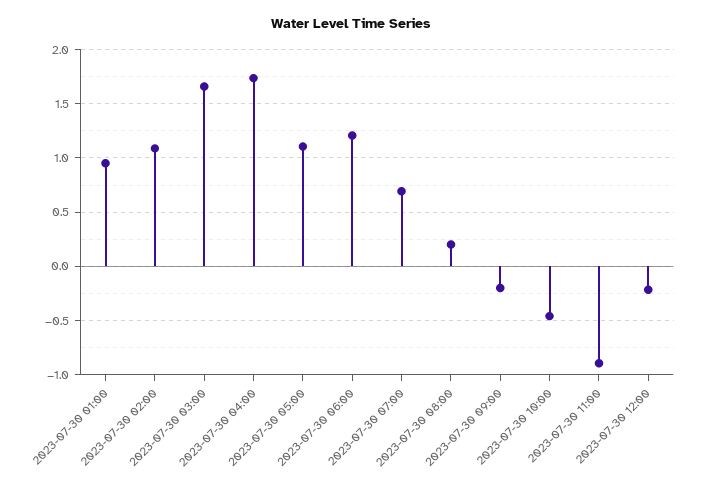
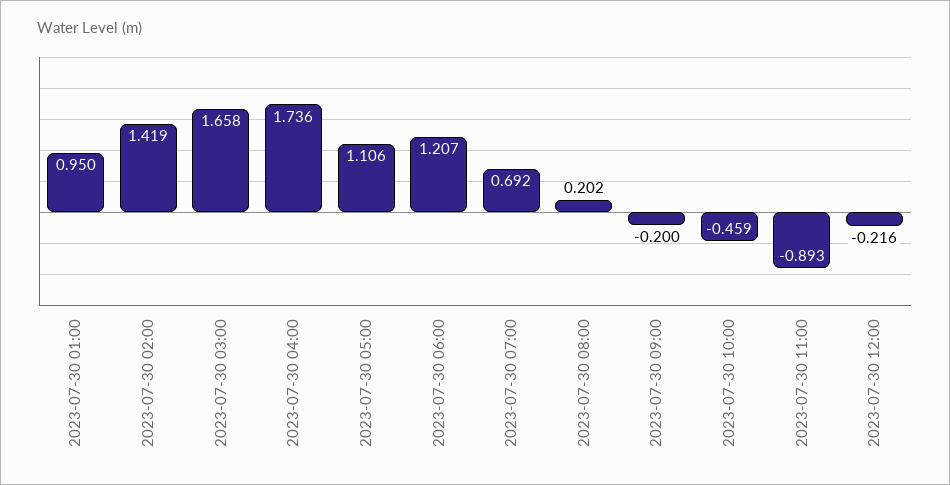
2023-07-30 02:00: 1.1 -> 1.419

